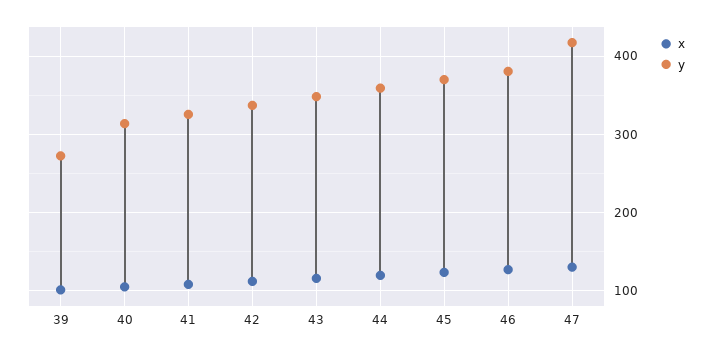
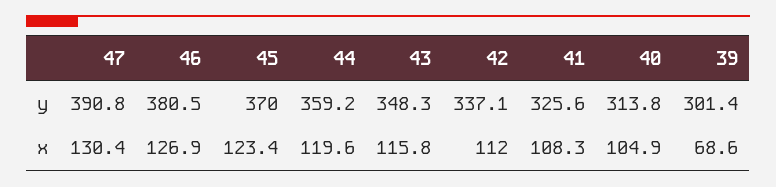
x, 39: 100 -> 68.6
y, 39: 270 -> 301.4
y, 47: 420 -> 390.8

